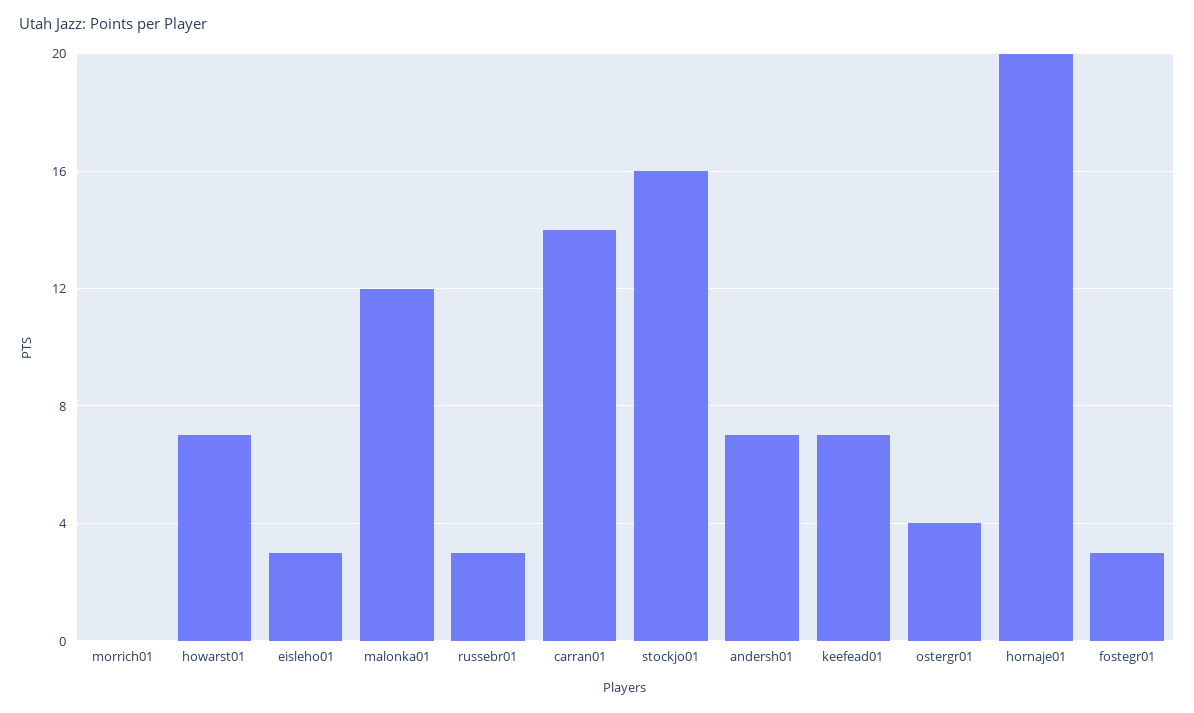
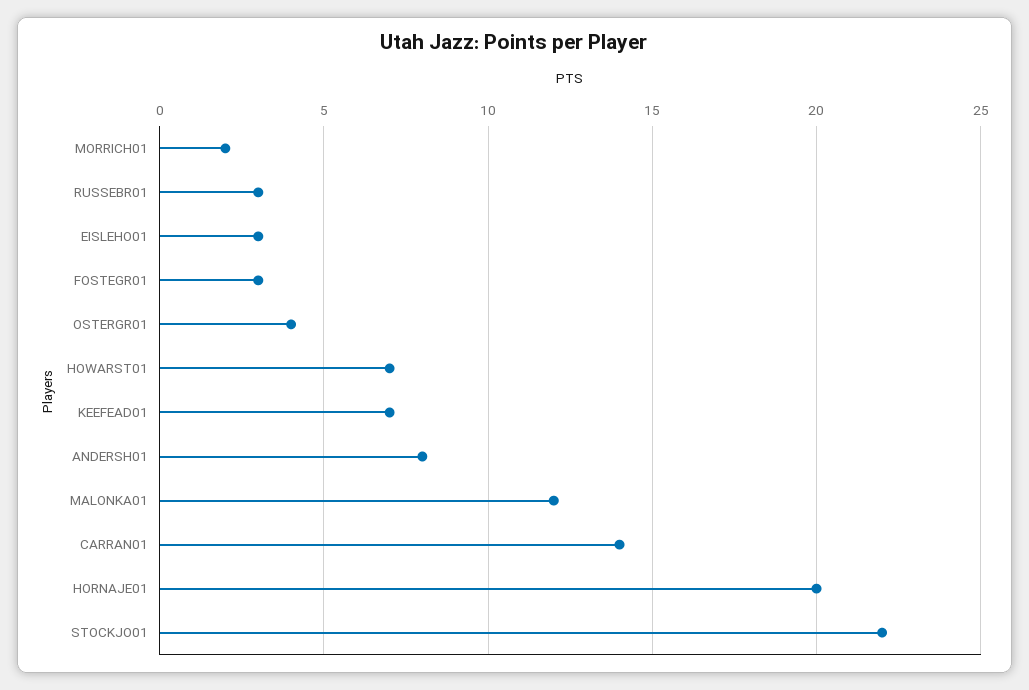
morrich01: 0 -> 2
stockjo01: 16 -> 22
andersh01: 7 -> 8

